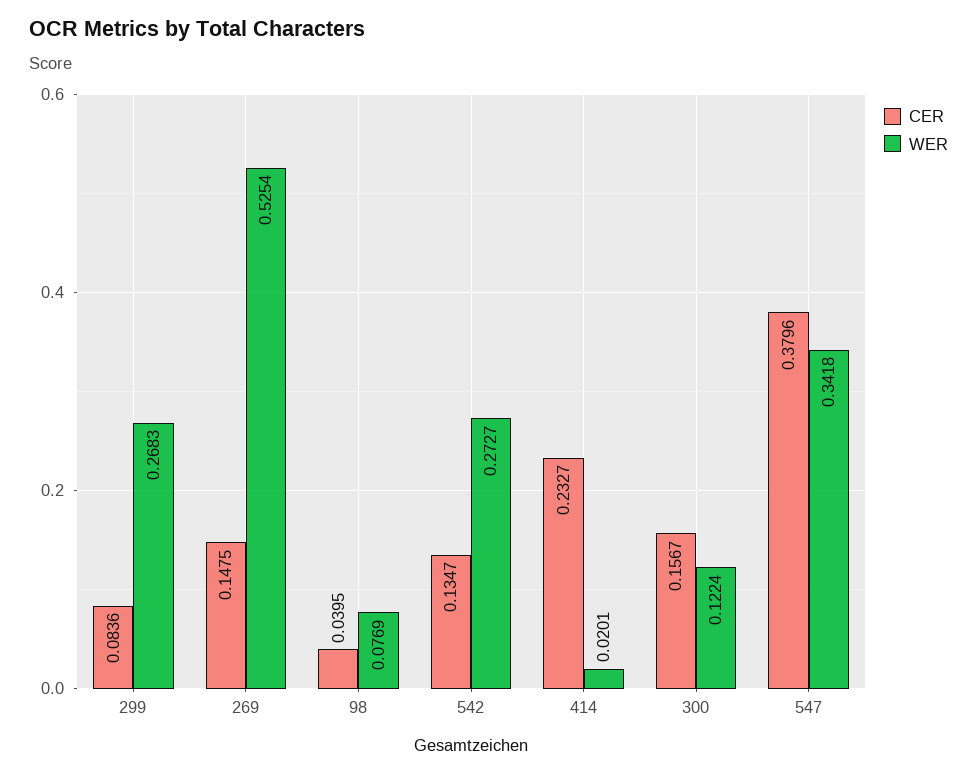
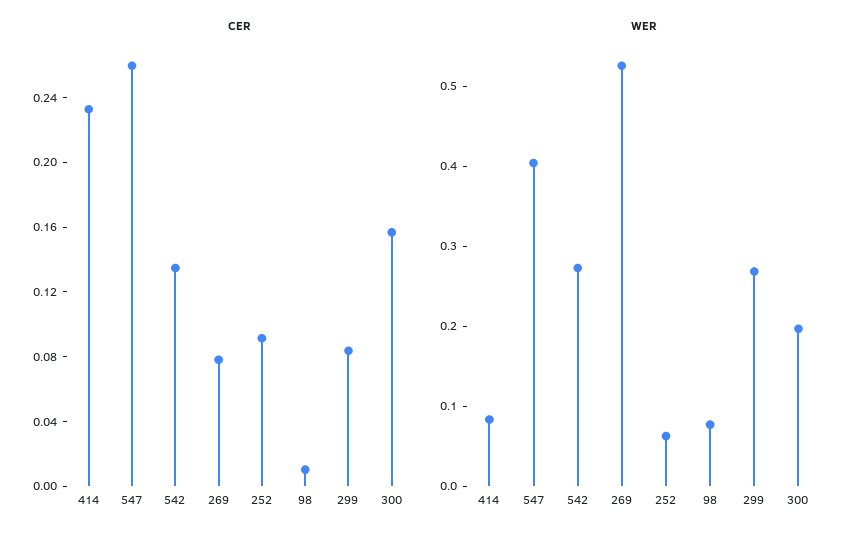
CER, 269: 0.1475 -> 0.08
CER, 98: 0.0395 -> 0.01
WER, 414: 0.0201 -> 0.08
WER, 300: 0.1224 -> 0.2
CER, 547: 0.3796 -> 0.26
WER, 547: 0.3418 -> 0.4
CER, 252: none -> 0.09
WER, 252: none -> 0.06

